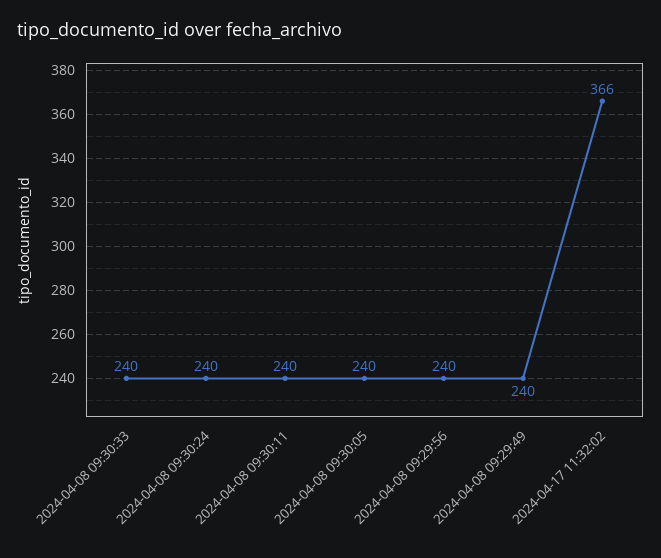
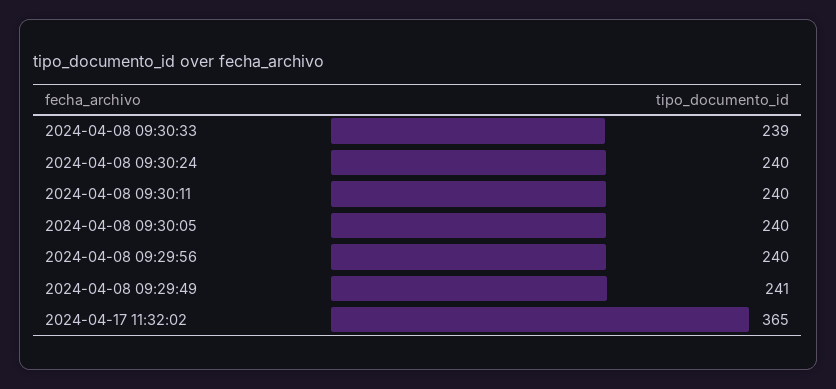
2024-04-08 09:30:33: 240 -> 239
2024-04-08 09:29:49: 240 -> 241
2024-04-17 11:32:02: 366 -> 365

